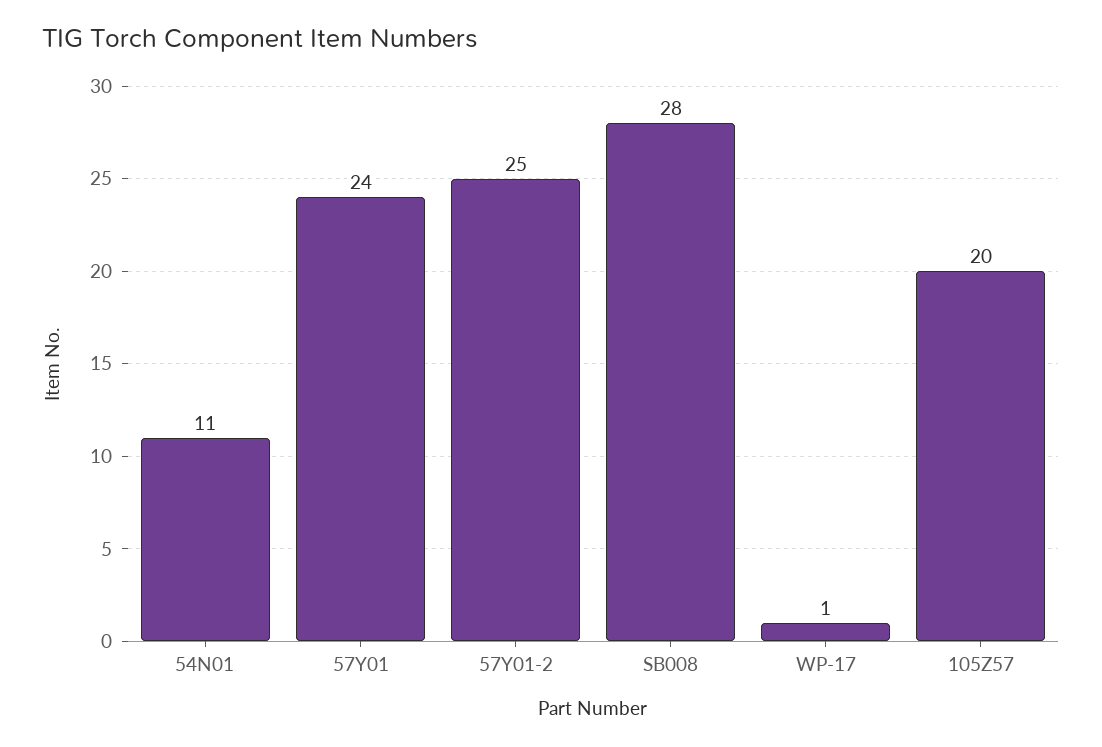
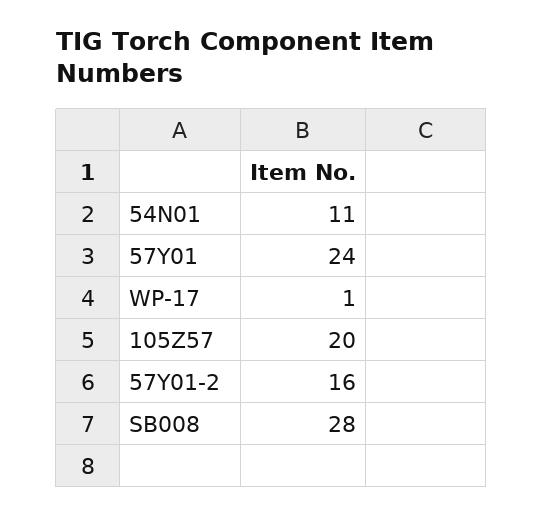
57Y01-2: 25 -> 16

